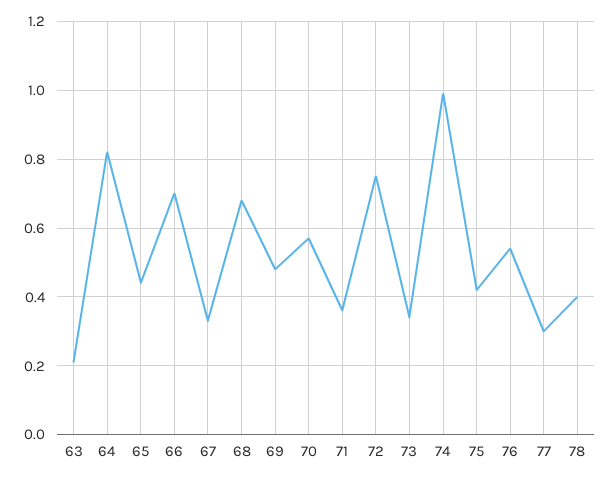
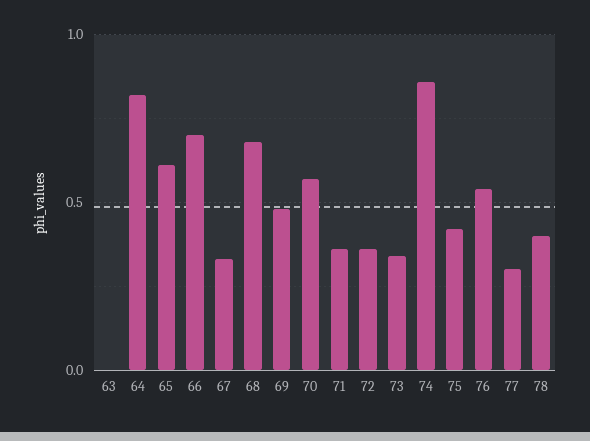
63: 0.2 -> 0
65: 0.45 -> 0.6
72: 0.75 -> 0.35
74: 1 -> 0.85

